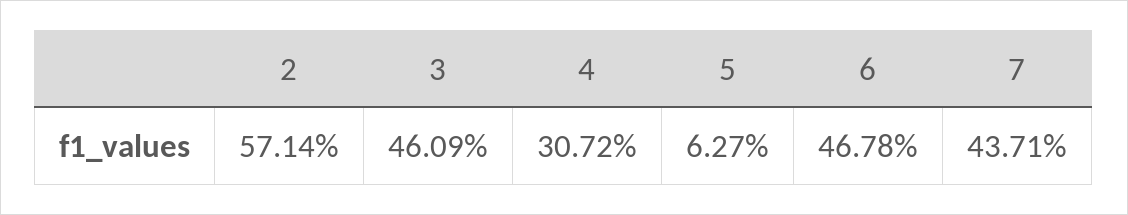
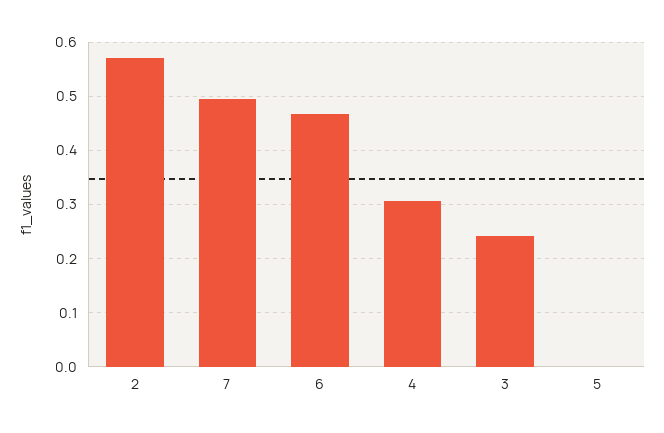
3: 0.4609 -> 0.24
5: 0.0627 -> 0
7: 0.4371 -> 0.5

